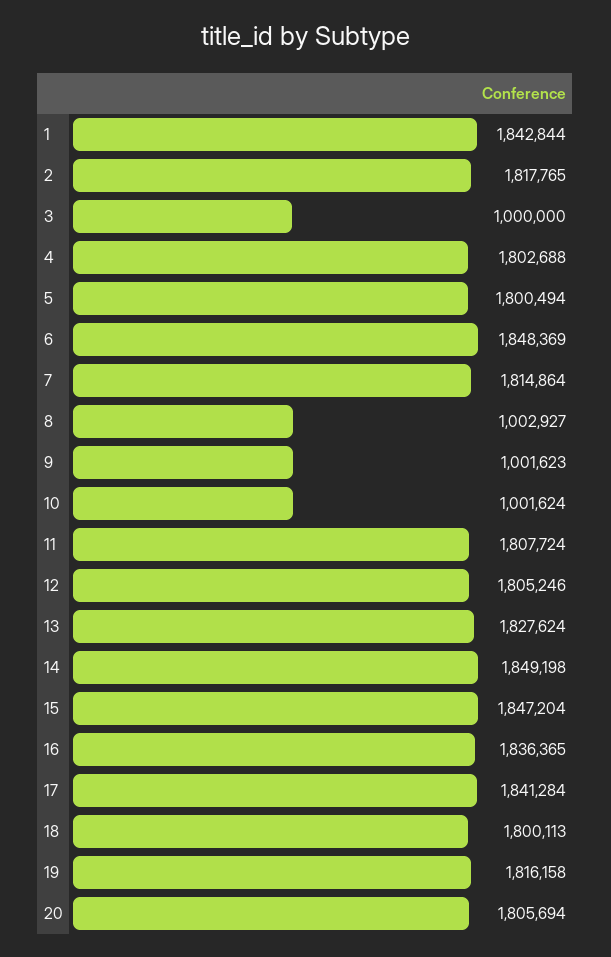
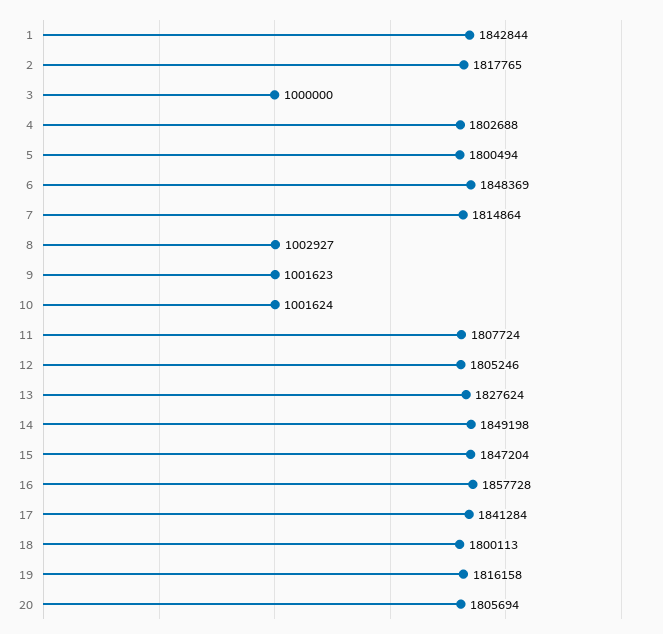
16: 1836365 -> 1857728

